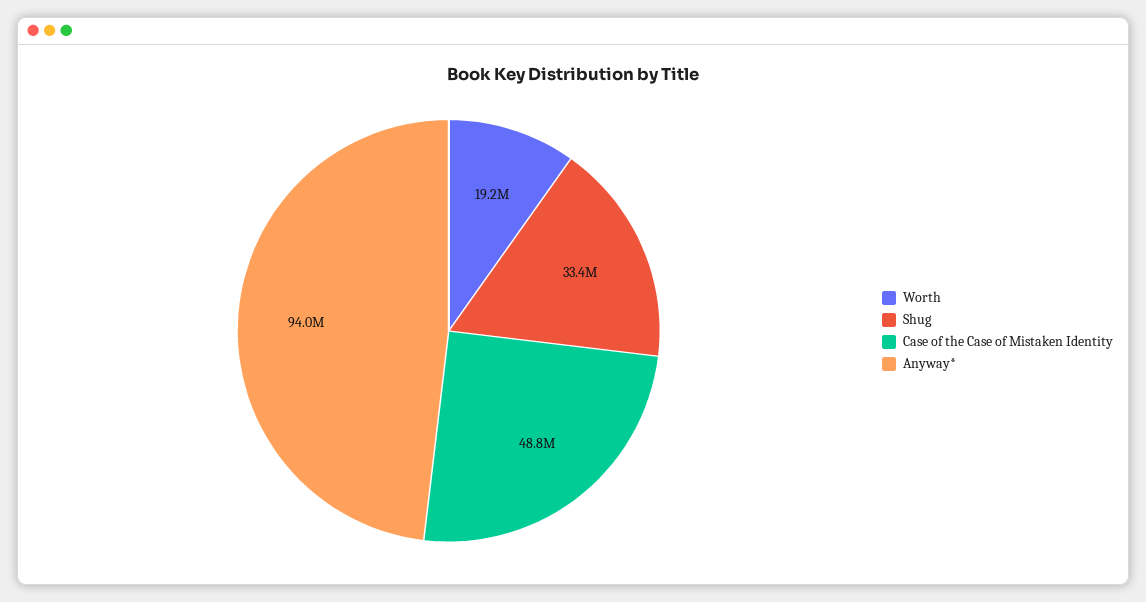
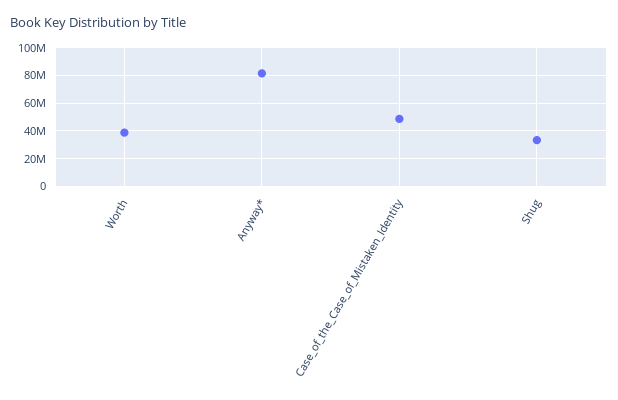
Worth: 19200000 -> 40000000
Anyway*: 94000000 -> 80000000

